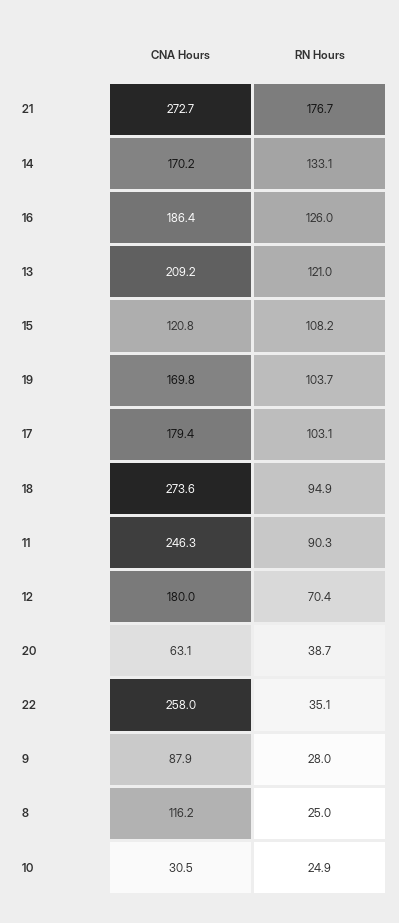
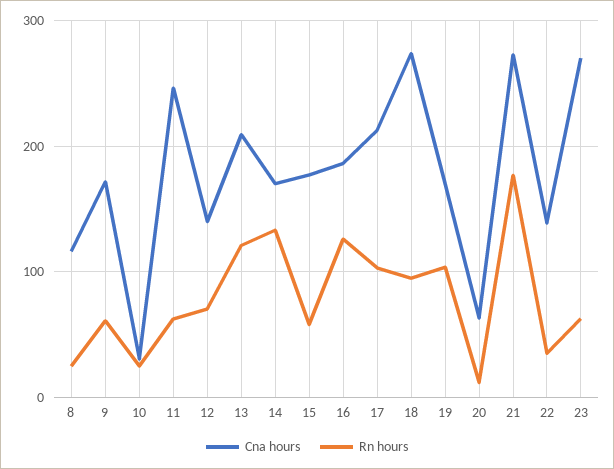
CNA Hours, 15: 120.8 -> 180
RN Hours, 15: 108.2 -> 60
CNA Hours, 17: 179.4 -> 210
RN Hours, 11: 90.3 -> 60
CNA Hours, 12: 180 -> 140
RN Hours, 20: 38.7 -> 10
CNA Hours, 22: 258 -> 140
CNA Hours, 9: 87.9 -> 170
RN Hours, 9: 28 -> 60
CNA Hours, 23: none -> 270
RN Hours, 23: none -> 60

